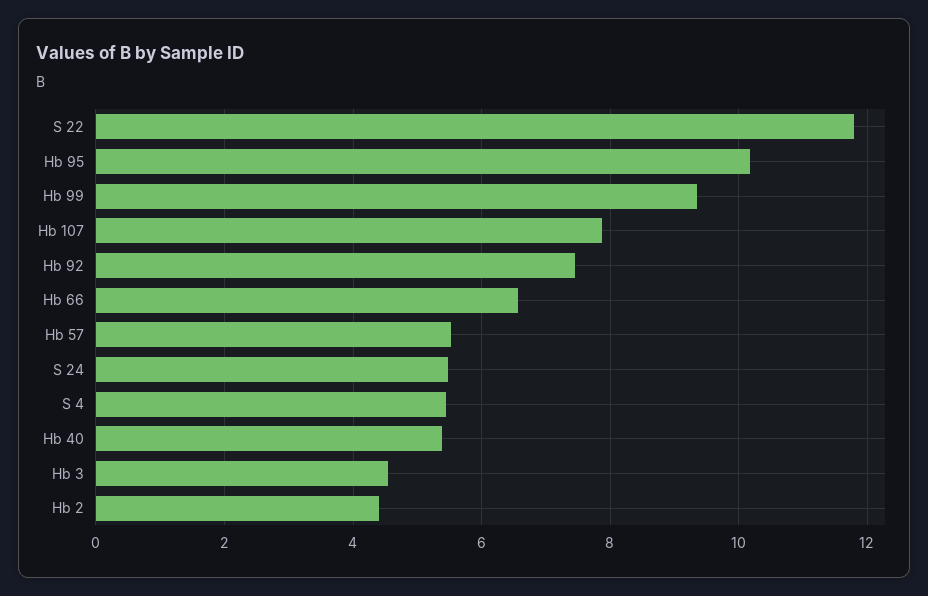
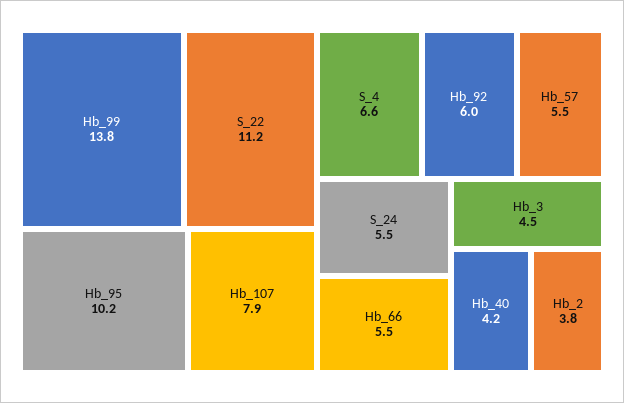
S 22: 11.8 -> 11.2
Hb 99: 9.4 -> 13.8
Hb 92: 7.4 -> 6
Hb 66: 6.6 -> 5.5
S 4: 5.4 -> 6.6
Hb 40: 5.4 -> 4.2
Hb 2: 4.4 -> 3.8

